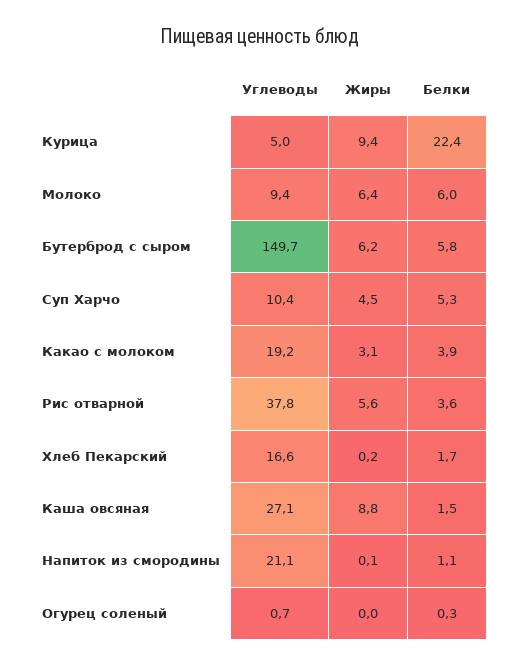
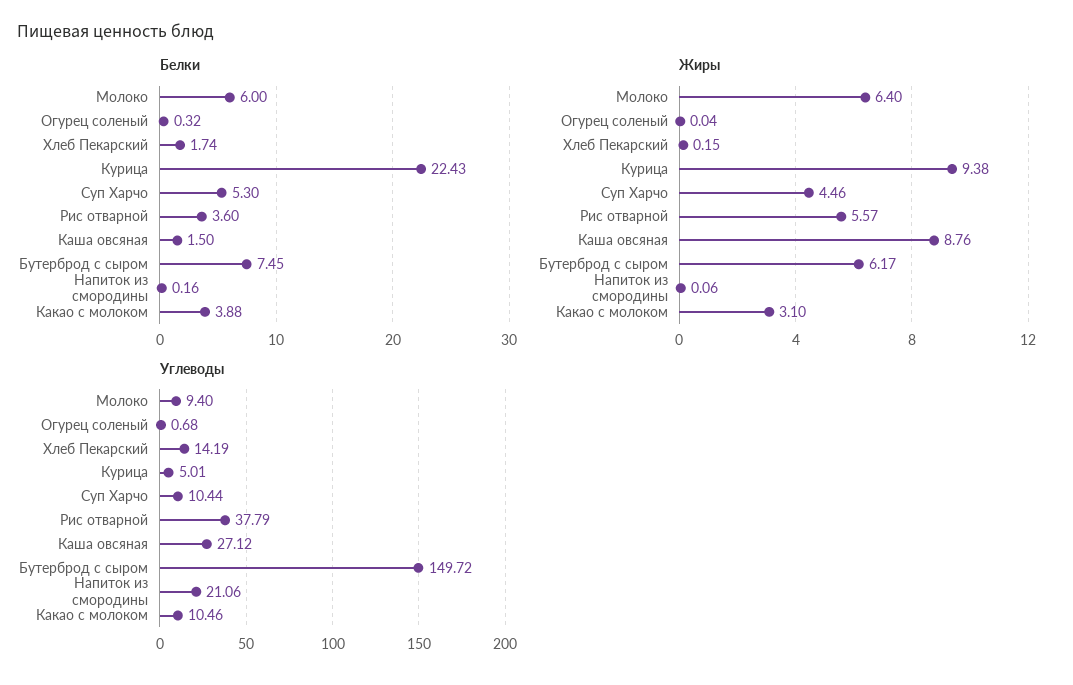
Белки, Бутерброд с сыром: 5.8 -> 7.45
Углеводы, Какао с молоком: 19.2 -> 10.46
Углеводы, Хлеб Пекарский: 16.6 -> 14.19
Белки, Напиток из смородины: 1.1 -> 0.16

